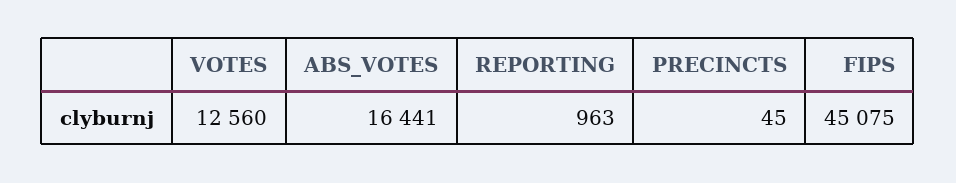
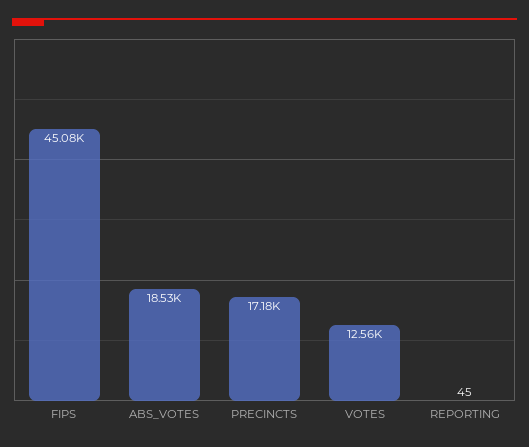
ABS_VOTES: 16441 -> 18530
REPORTING: 963 -> 45
PRECINCTS: 45 -> 17180

